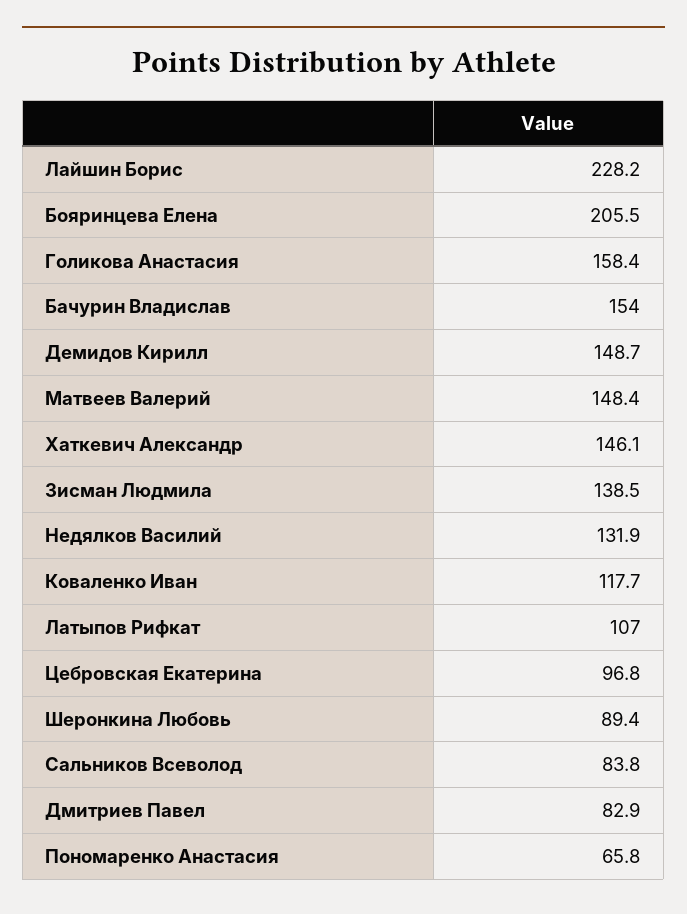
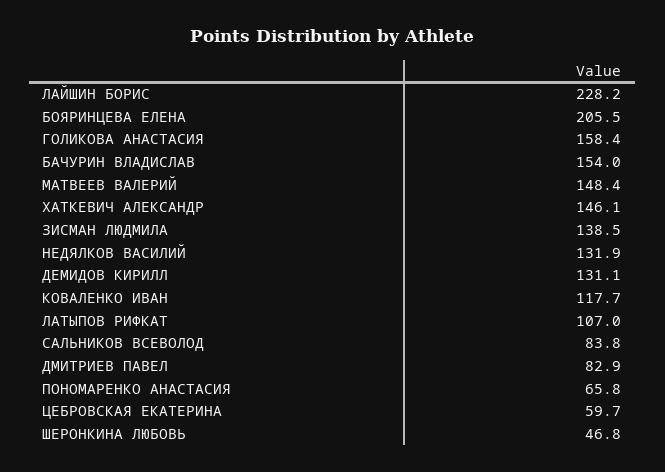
Демидов Кирилл: 148.7 -> 131.1
Цебровская Екатерина: 96.8 -> 59.7
Шеронкина Любовь: 89.4 -> 46.8

